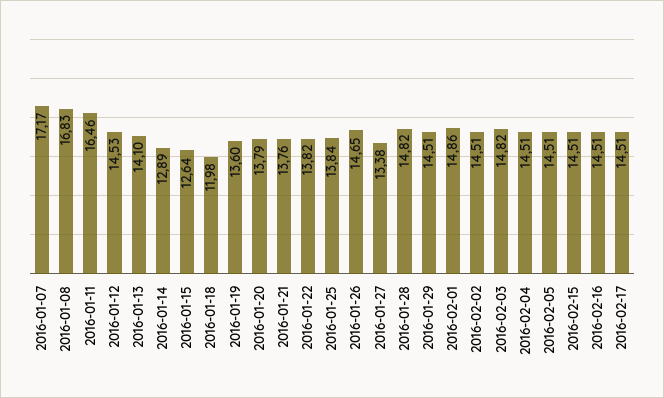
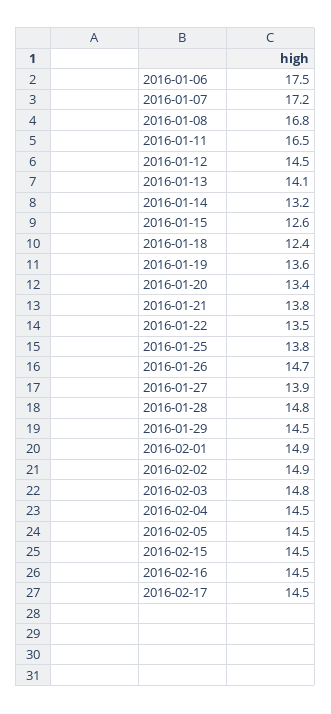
2016-01-14: 12.89 -> 13.2
2016-01-18: 11.98 -> 12.4
2016-01-20: 13.79 -> 13.4
2016-01-22: 13.82 -> 13.5
2016-01-27: 13.38 -> 13.9
2016-02-02: 14.51 -> 14.9
2016-01-06: none -> 17.5

